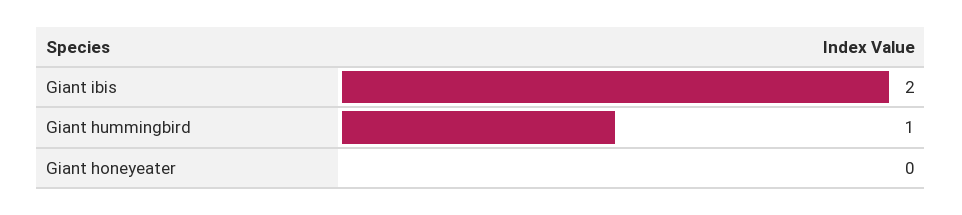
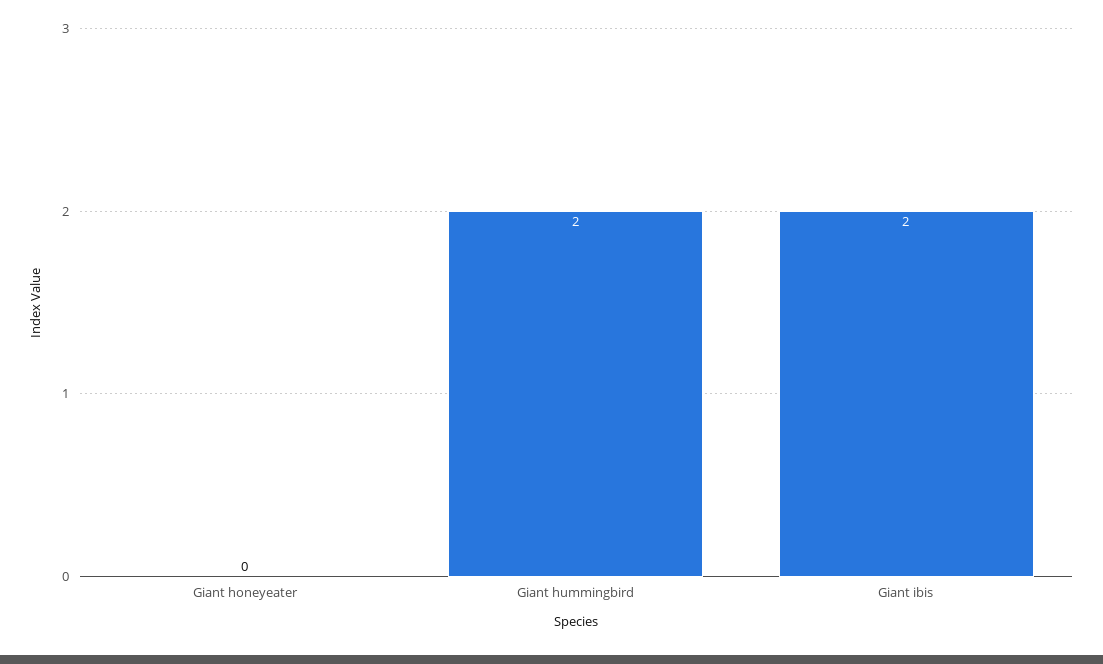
Giant hummingbird: 1 -> 2

